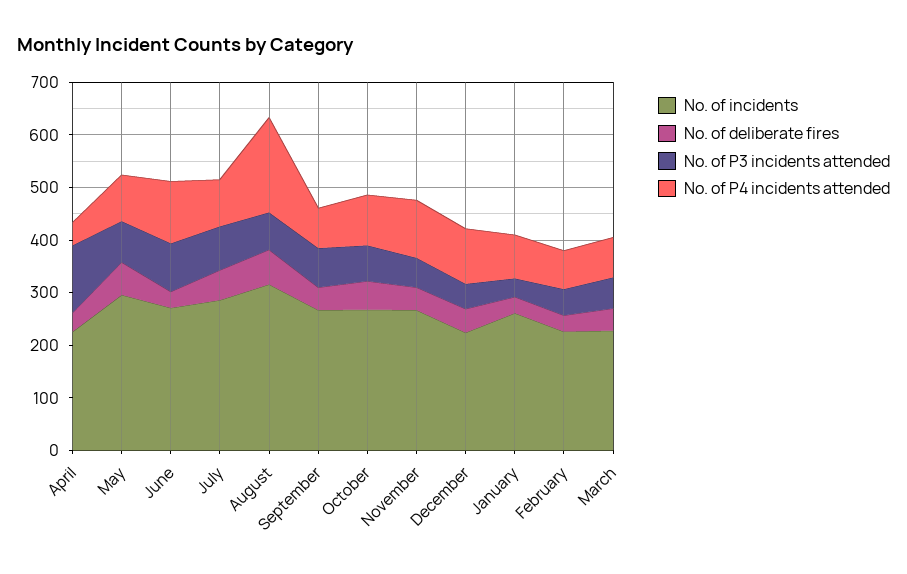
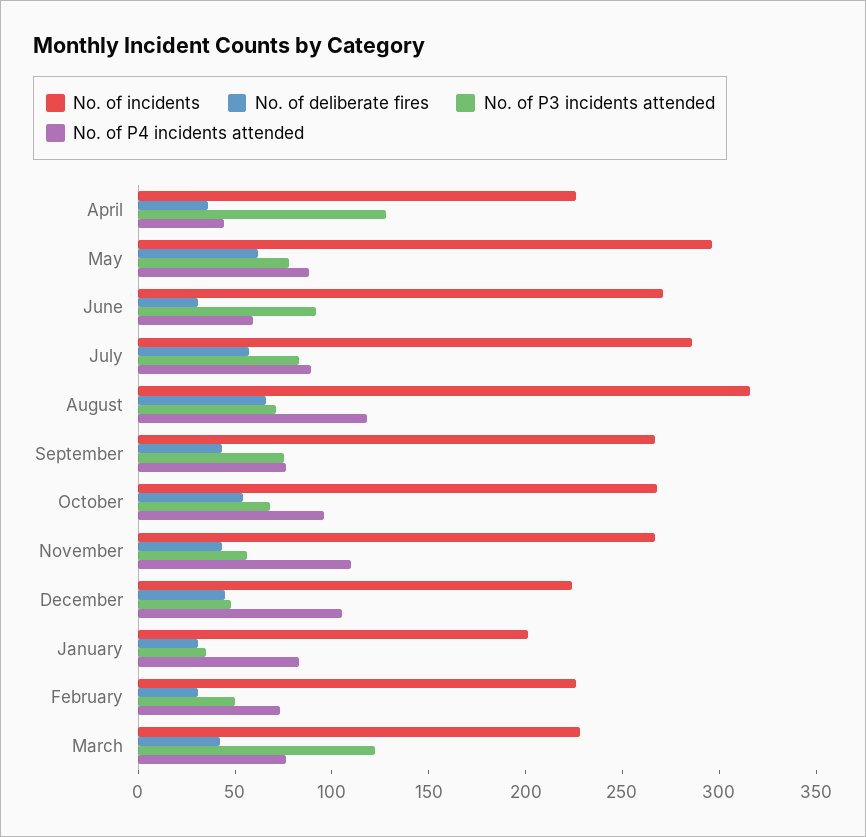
No. of P4 incidents attended, June: 120 -> 60
No. of P4 incidents attended, August: 180 -> 120
No. of incidents, January: 260 -> 200
No. of P3 incidents attended, March: 60 -> 120

